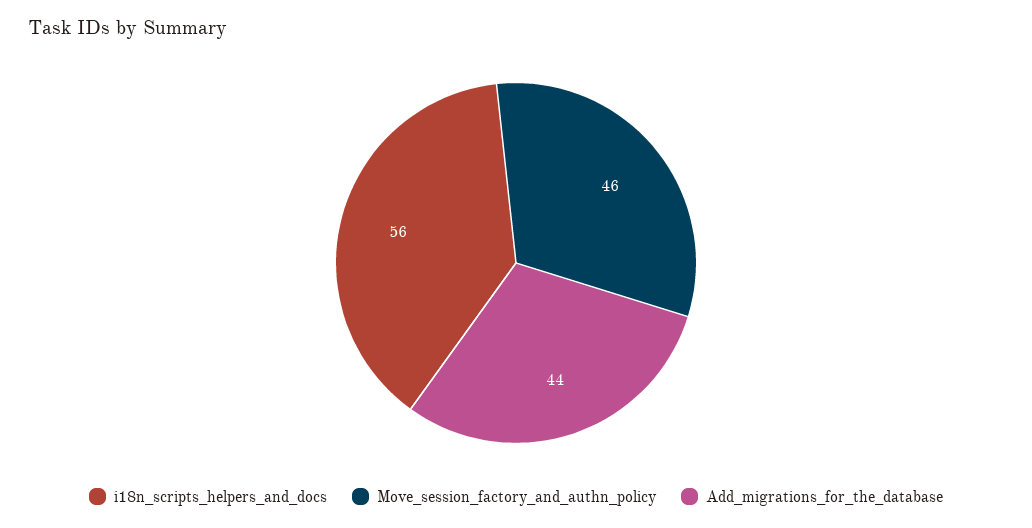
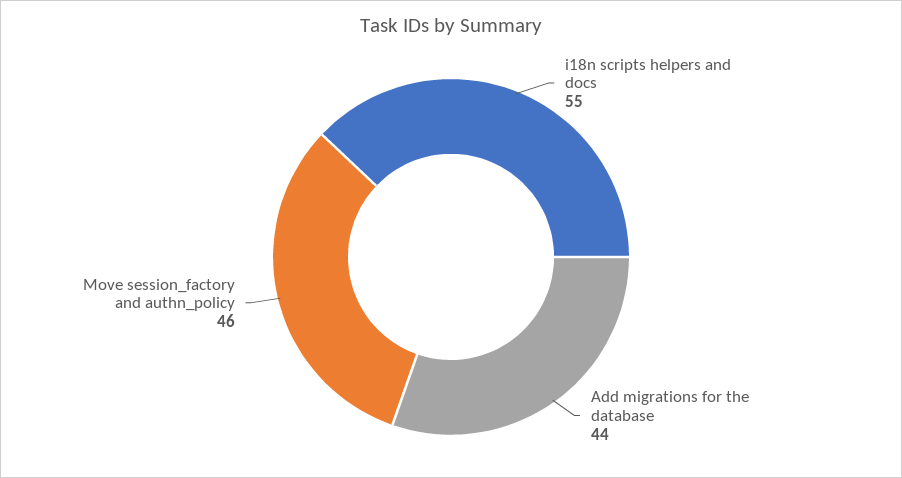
i18n_scripts_helpers_and_docs: 56 -> 55

